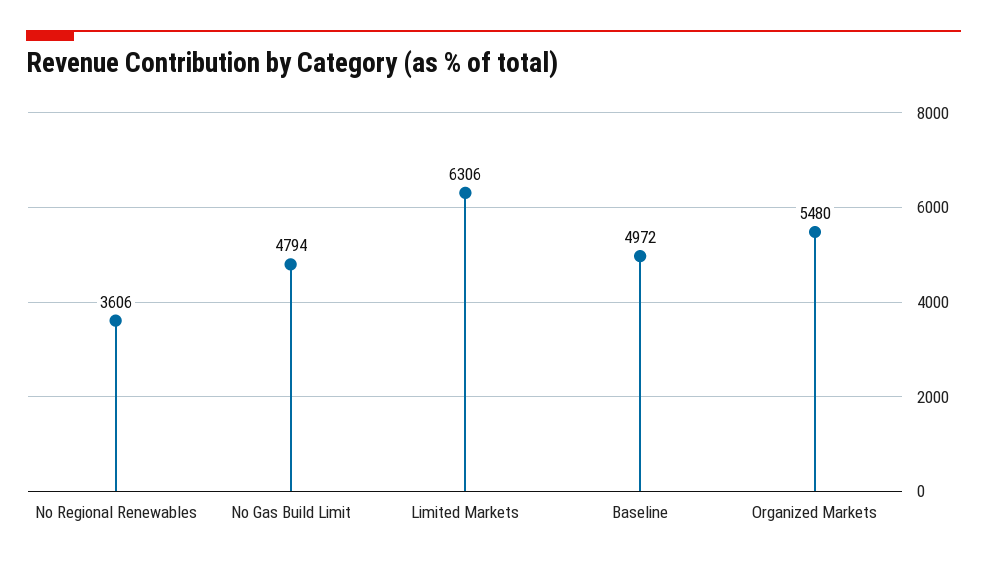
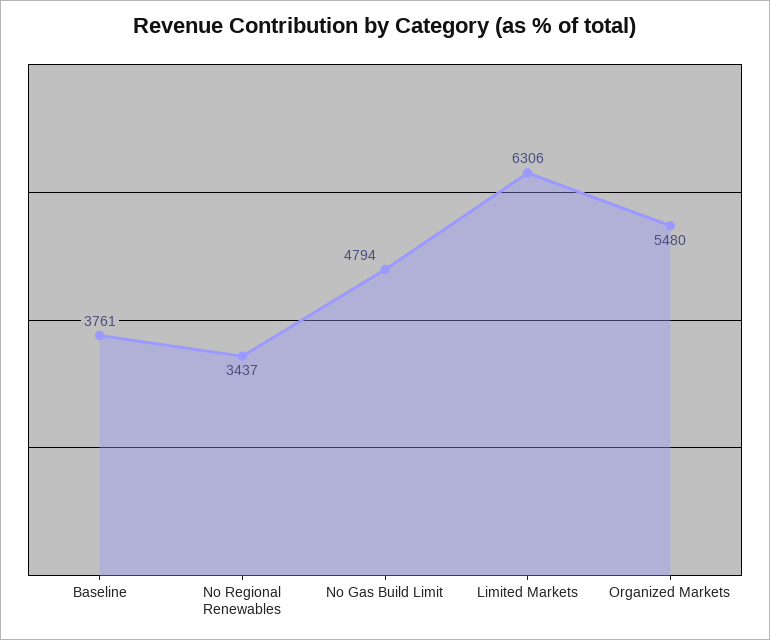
No Regional Renewables: 3606 -> 3437
Baseline: 4972 -> 3761

